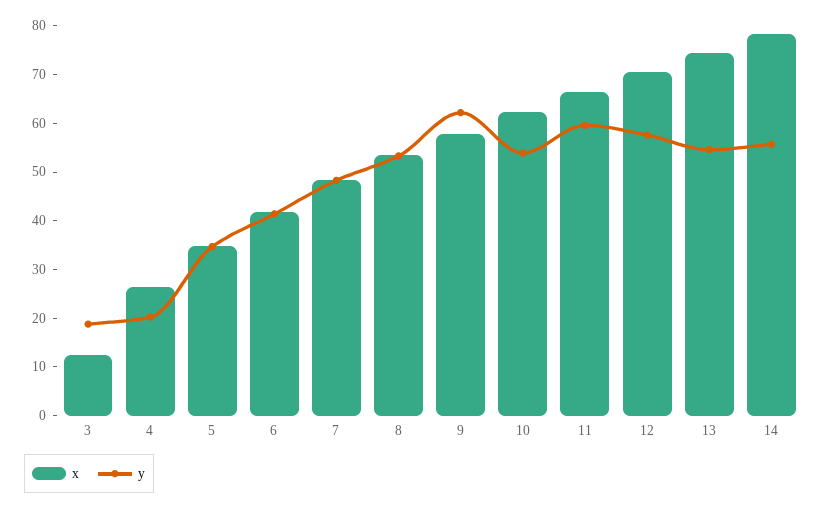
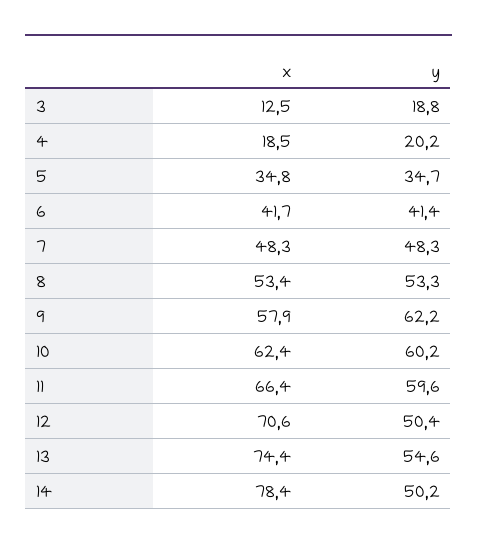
x, 4: 26 -> 18.5
y, 10: 54 -> 60.2
y, 12: 58 -> 50.4
y, 14: 56 -> 50.2

